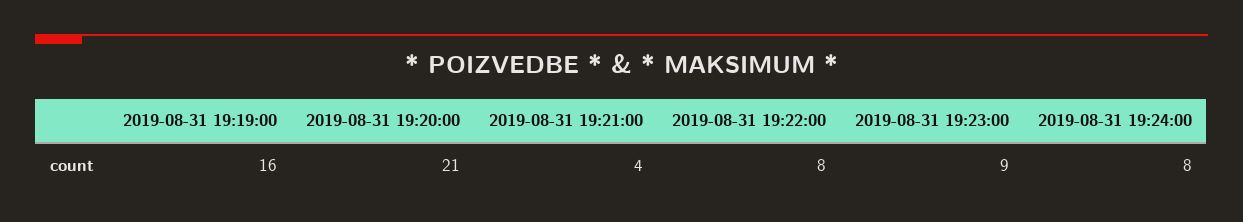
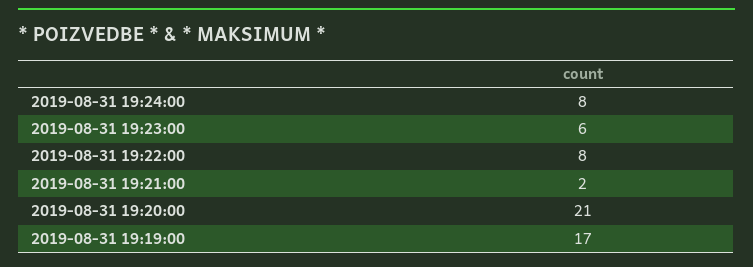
2019-08-31 19:19:00: 16 -> 17
2019-08-31 19:21:00: 4 -> 2
2019-08-31 19:23:00: 9 -> 6

